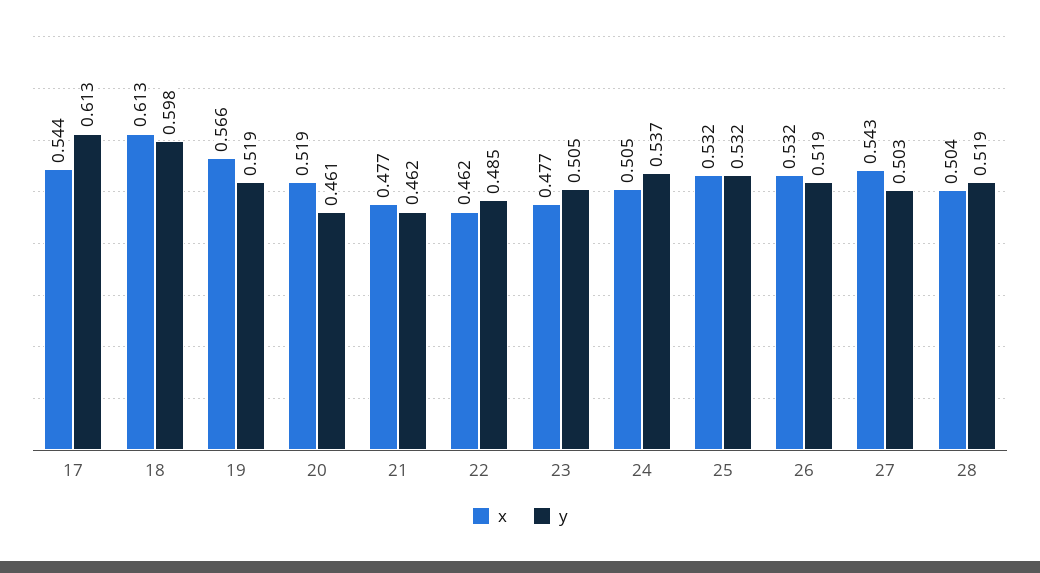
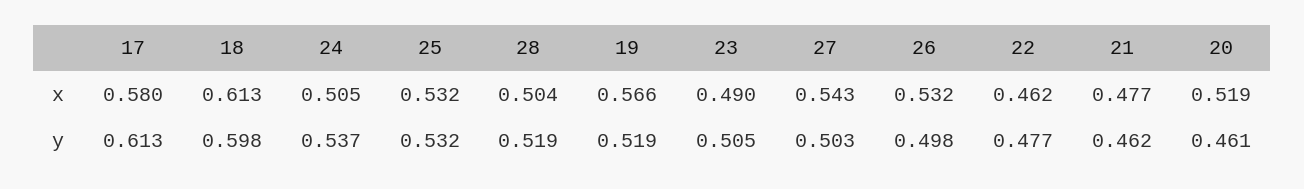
x, 17: 0.544 -> 0.58
y, 22: 0.485 -> 0.477
x, 23: 0.477 -> 0.49
y, 26: 0.519 -> 0.498

